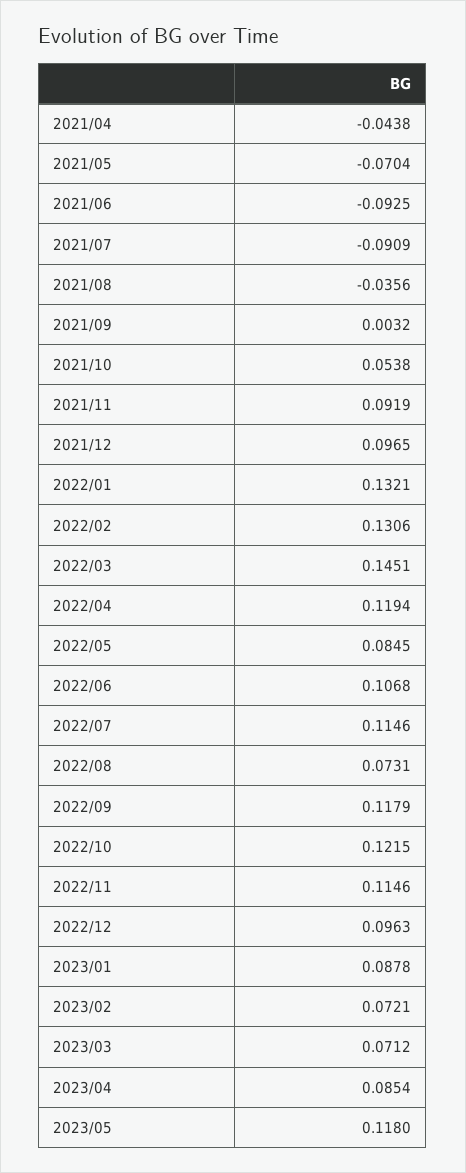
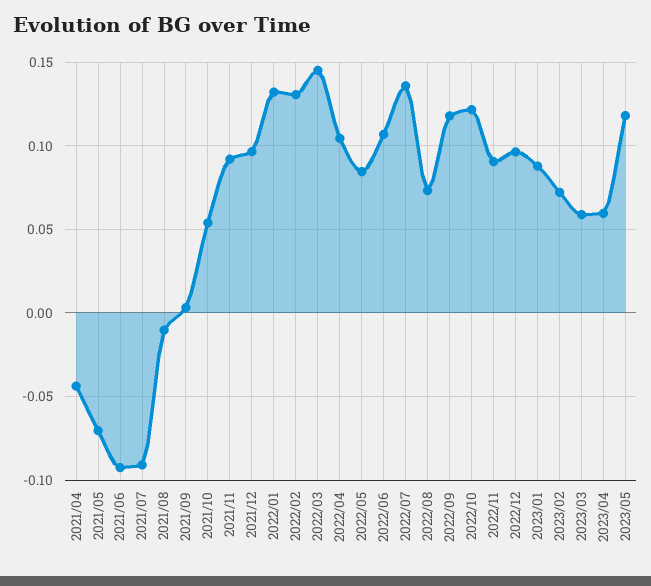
2021/08: -0.0356 -> -0.01
2022/04: 0.1194 -> 0.105
2022/07: 0.1146 -> 0.135
2022/11: 0.1146 -> 0.09
2023/03: 0.0712 -> 0.06
2023/04: 0.0854 -> 0.06

